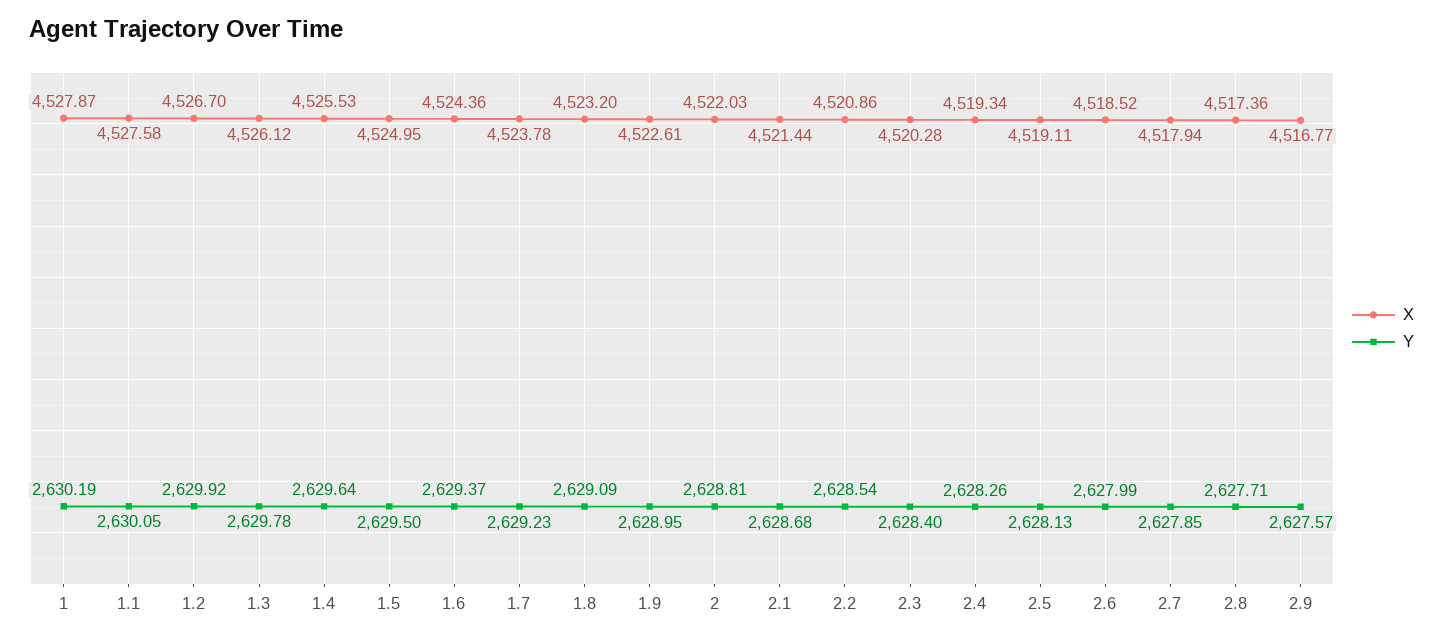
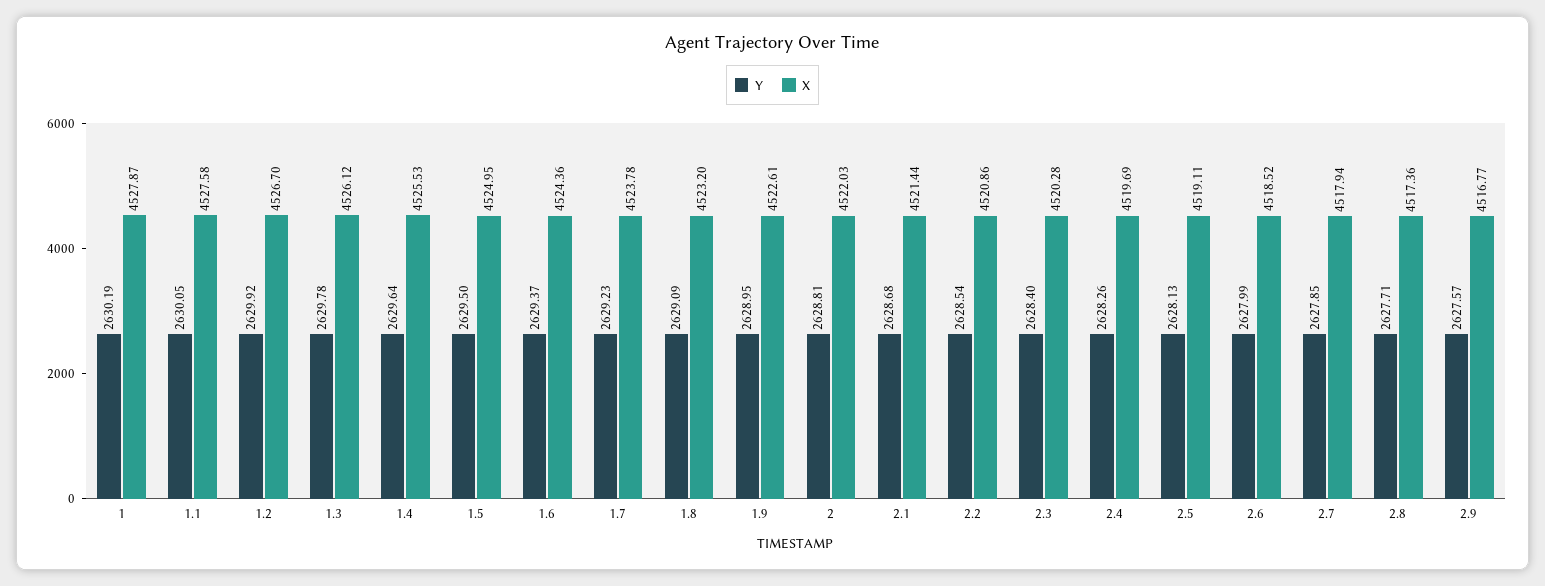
X, 2.4: 4519.34 -> 4519.69

